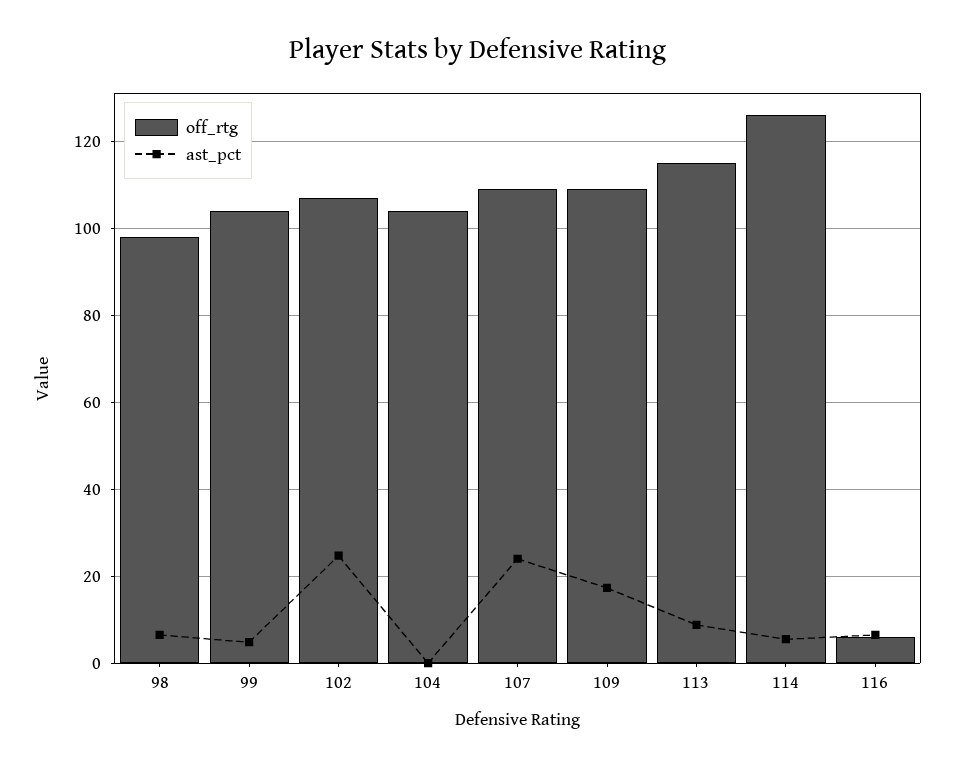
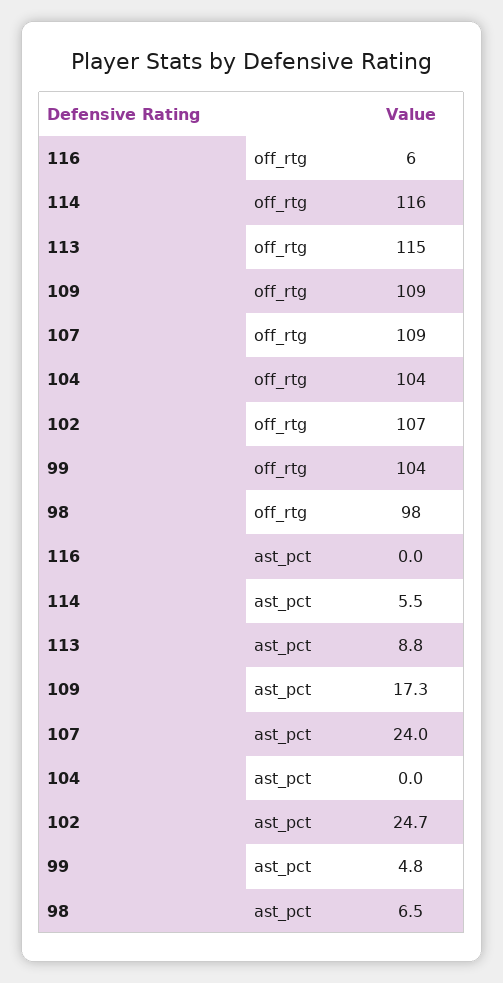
off_rtg, 114: 126 -> 116
ast_pct, 116: 6 -> 0

